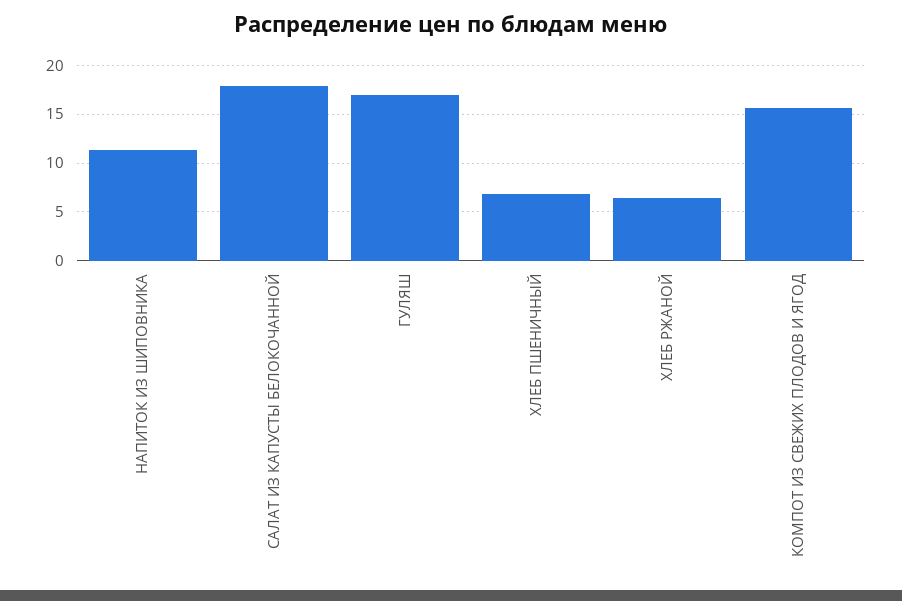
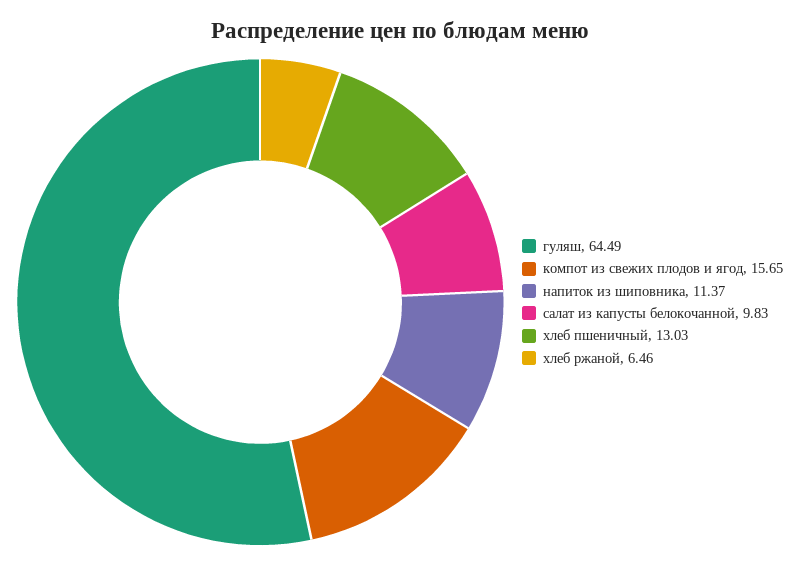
САЛАТ ИЗ КАПУСТЫ БЕЛОКОЧАННОЙ: 18 -> 9.83
ГУЛЯШ: 17 -> 64.49
ХЛЕБ ПШЕНИЧНЫЙ: 7 -> 13.03

